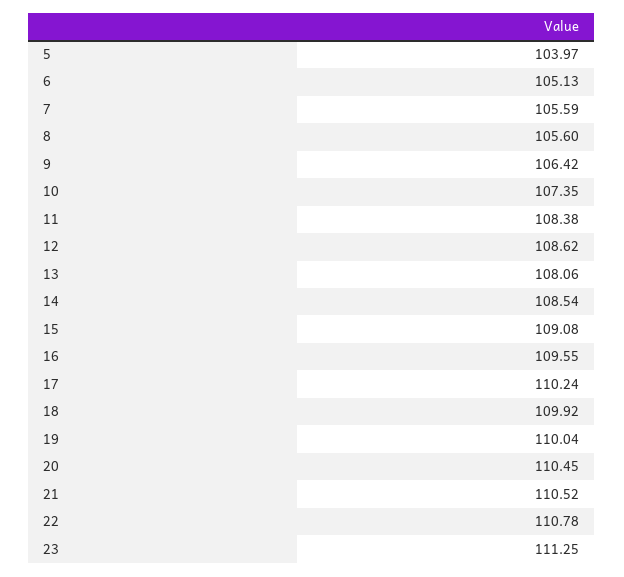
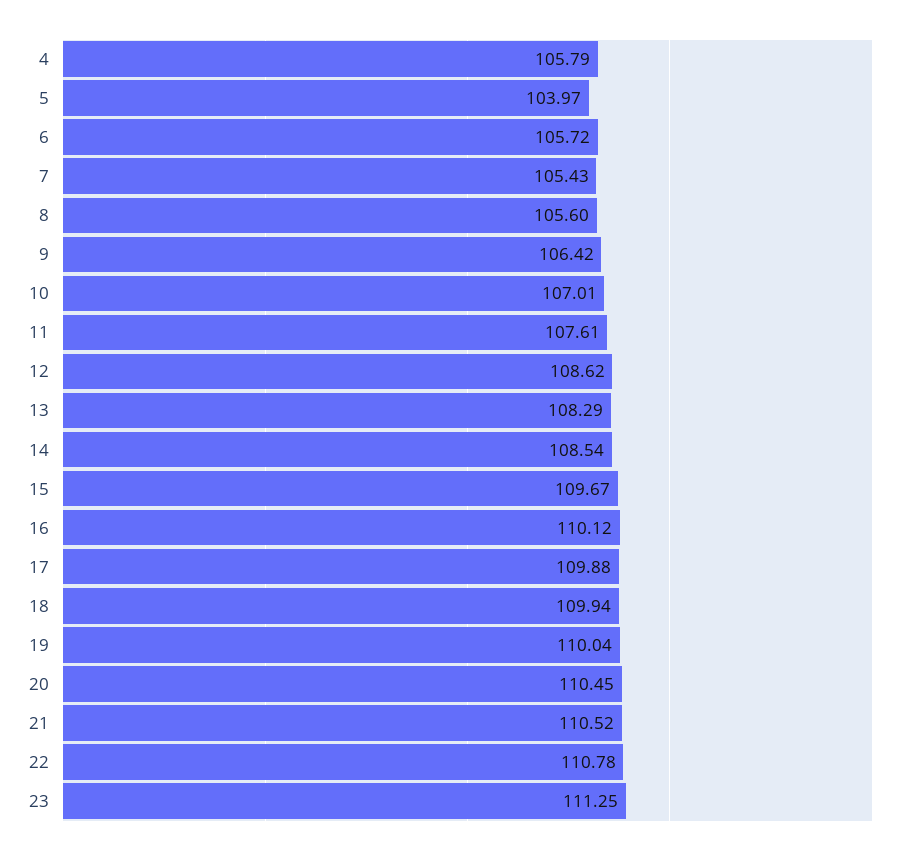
6: 105.13 -> 105.72
7: 105.59 -> 105.43
10: 107.35 -> 107.01
11: 108.38 -> 107.61
13: 108.06 -> 108.29
15: 109.08 -> 109.67
16: 109.55 -> 110.12
17: 110.24 -> 109.88
18: 109.92 -> 109.94
4: none -> 105.79

